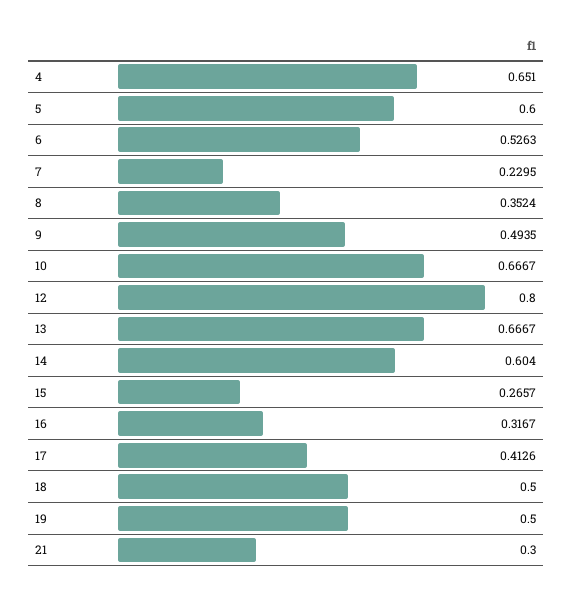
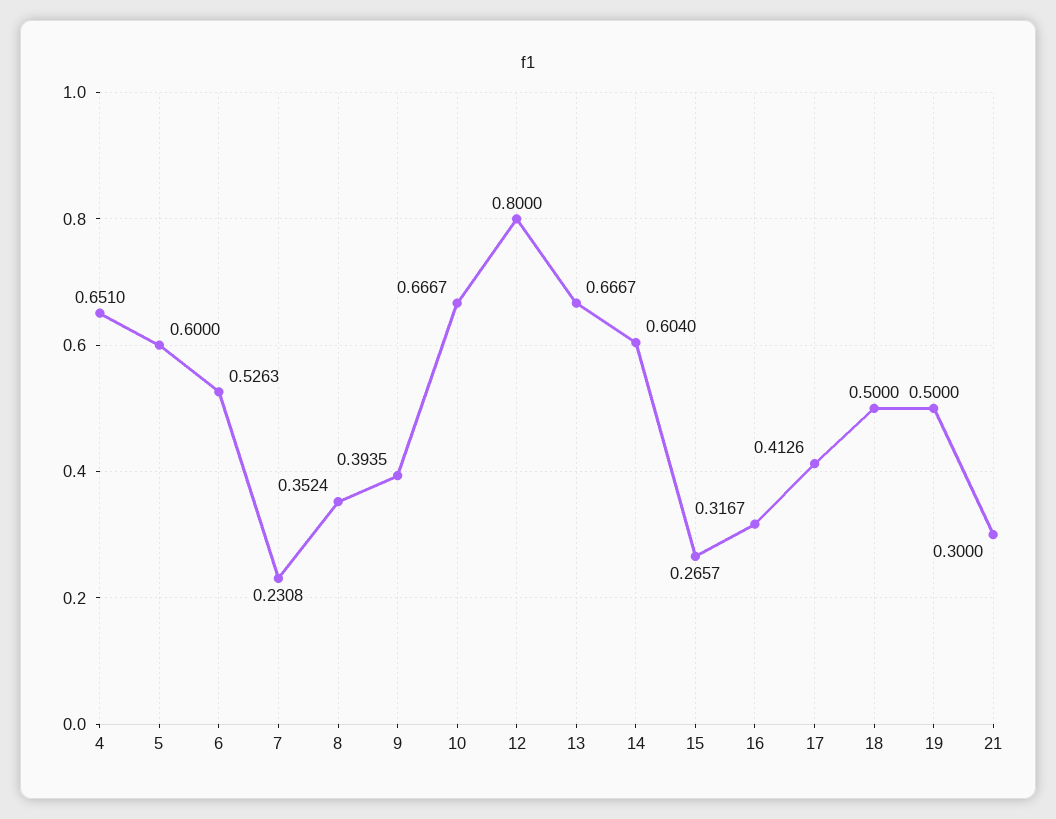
7: 0.2295 -> 0.2308
9: 0.4935 -> 0.3935

